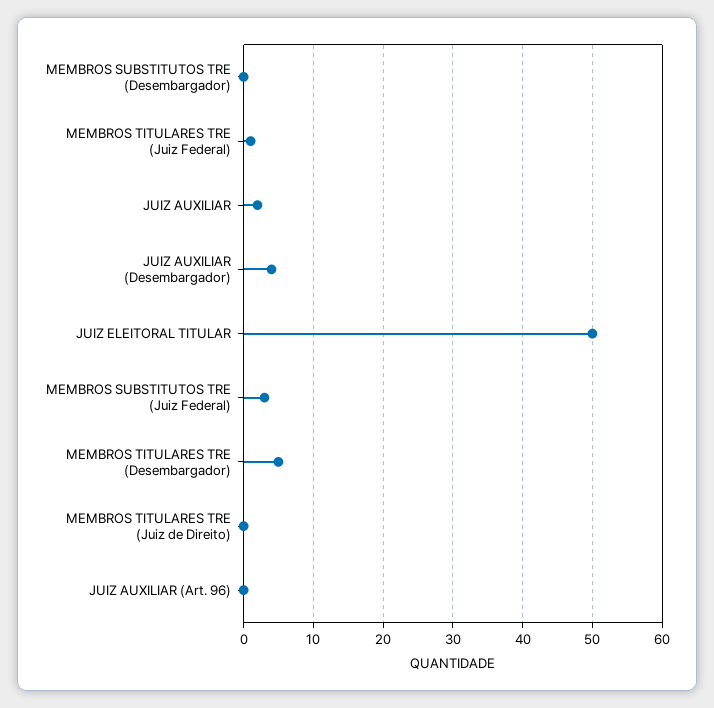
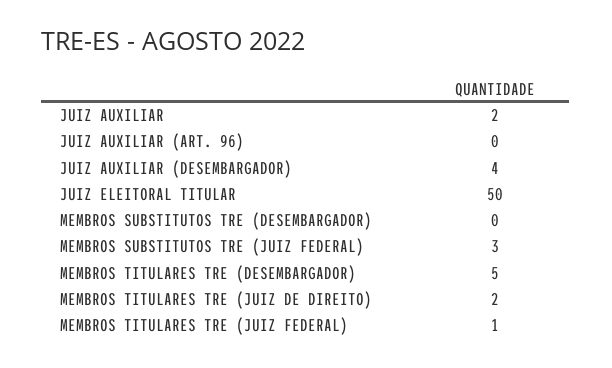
MEMBROS TITULARES TRE (Juiz de Direito): 0 -> 2

